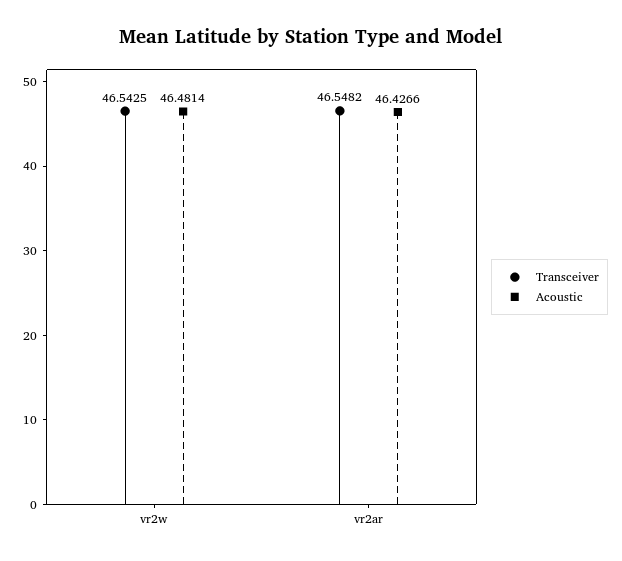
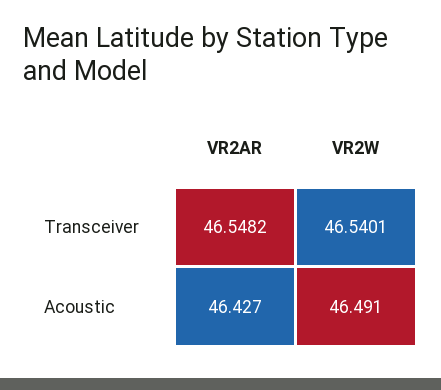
Transceiver, vr2w: 46.5425 -> 46.5401
Acoustic, vr2w: 46.4814 -> 46.491

